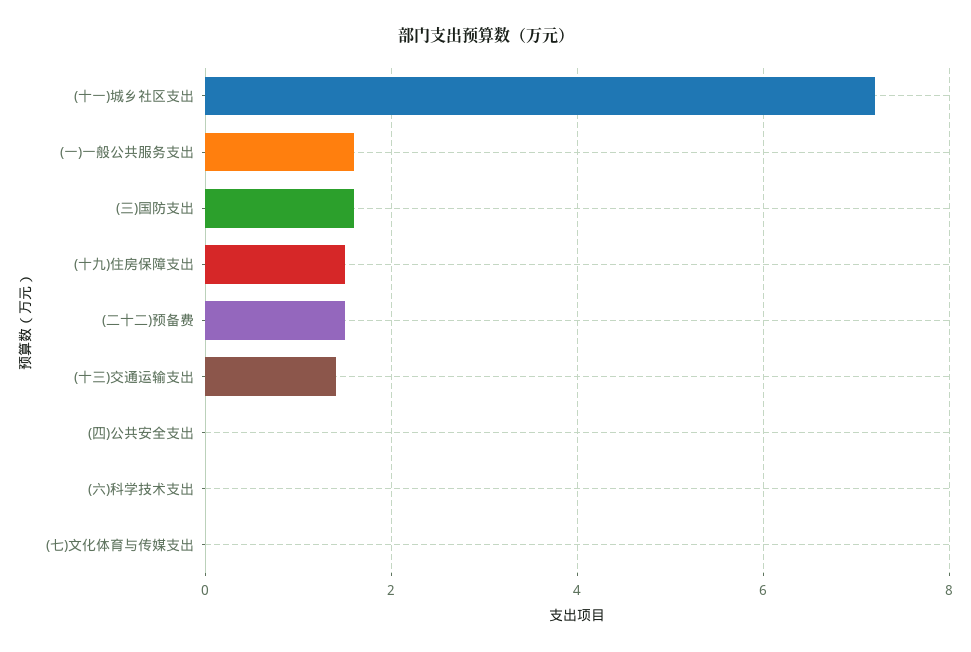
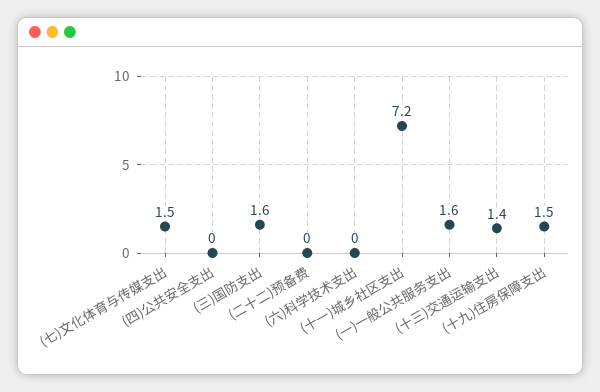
(二十二)预备费: 1.5 -> 0
(七)文化体育与传媒支出: 0 -> 1.5

